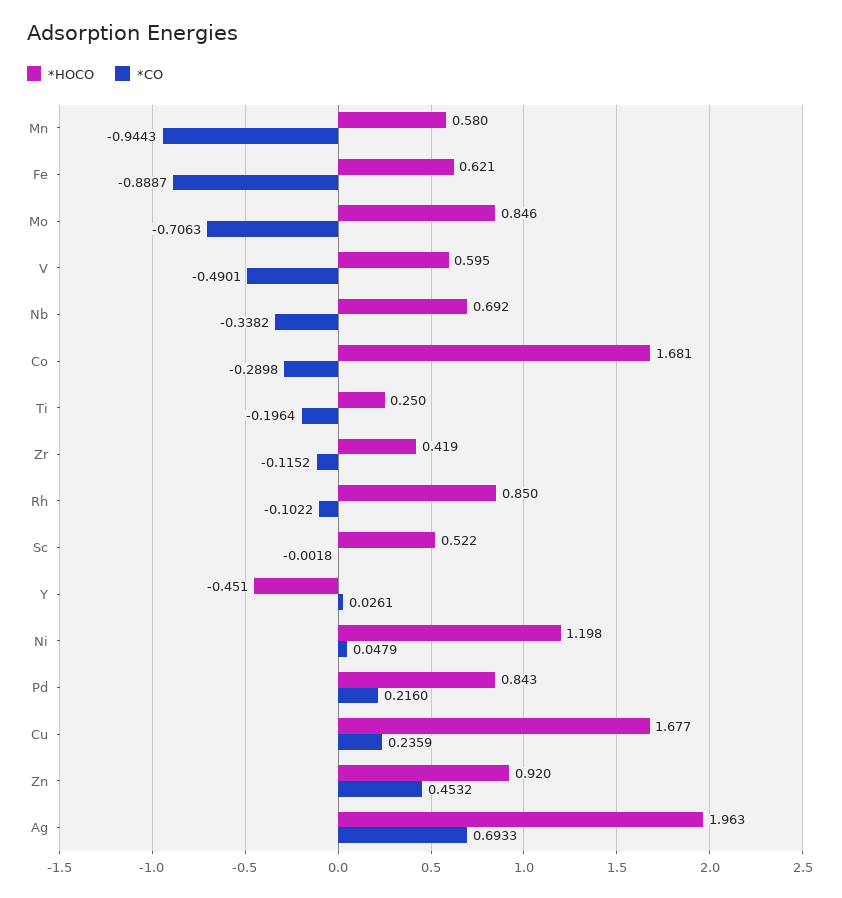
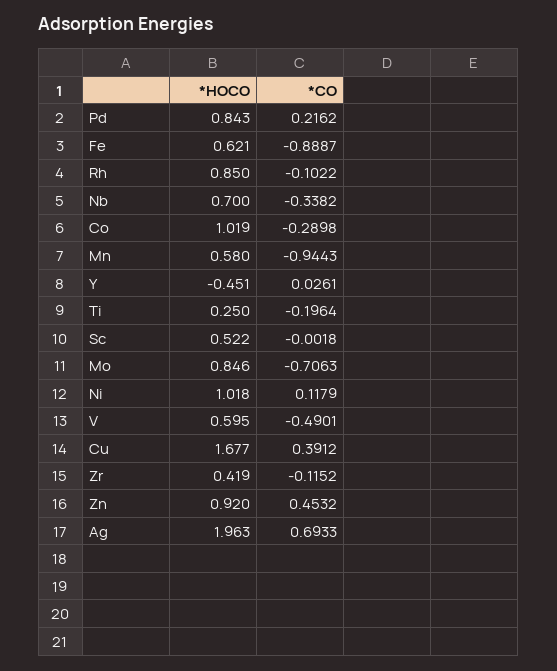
*HOCO, Nb: 0.692 -> 0.7
*HOCO, Co: 1.681 -> 1.019
*HOCO, Ni: 1.198 -> 1.018
*CO, Ni: 0.0479 -> 0.1179
*CO, Pd: 0.216 -> 0.2162
*CO, Cu: 0.2359 -> 0.3912

